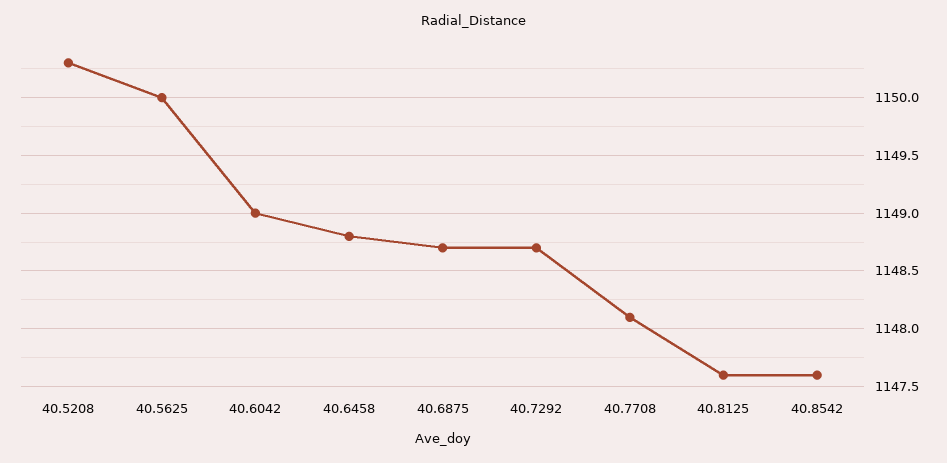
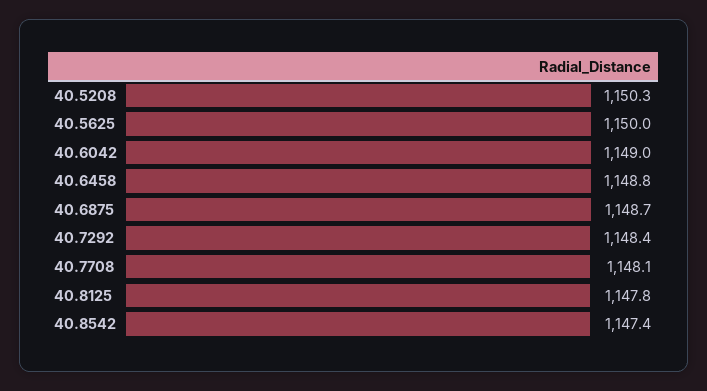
40.7292: 1148.7 -> 1148.4
40.8125: 1147.6 -> 1147.8
40.8542: 1147.6 -> 1147.4

